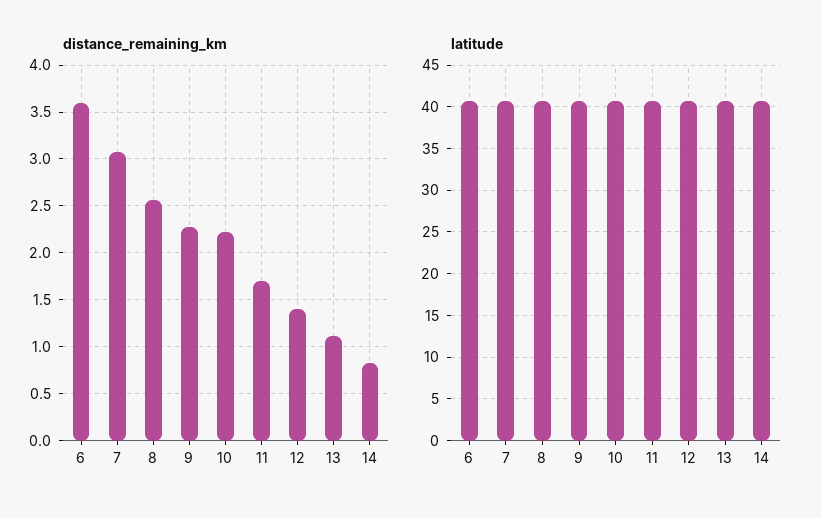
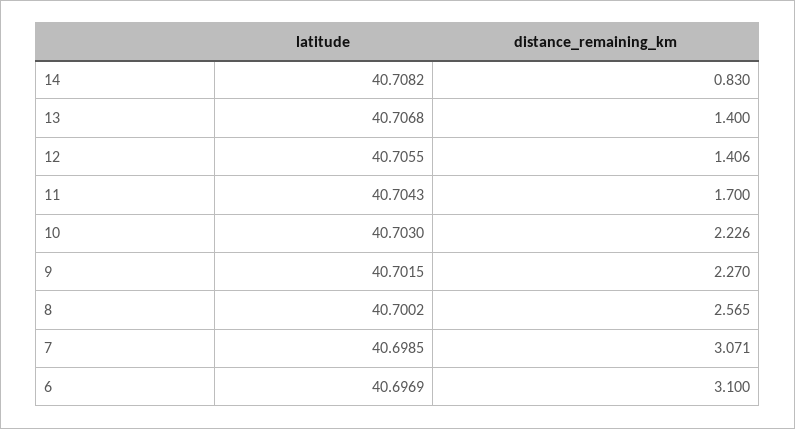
distance_remaining_km, 6: 3.6 -> 3.1
distance_remaining_km, 13: 1.1 -> 1.4

